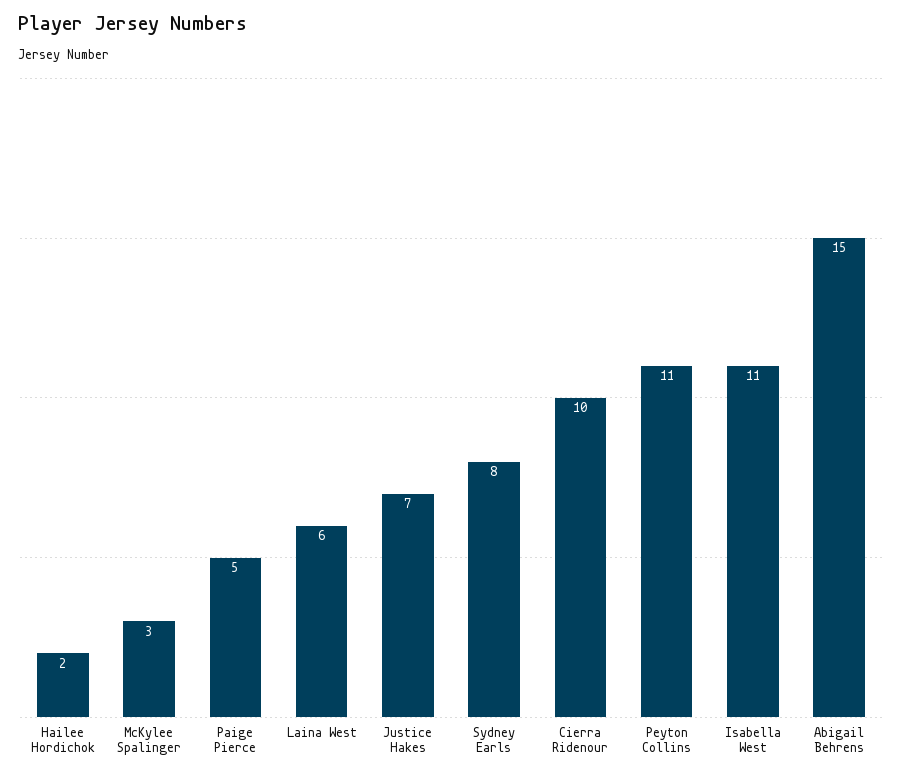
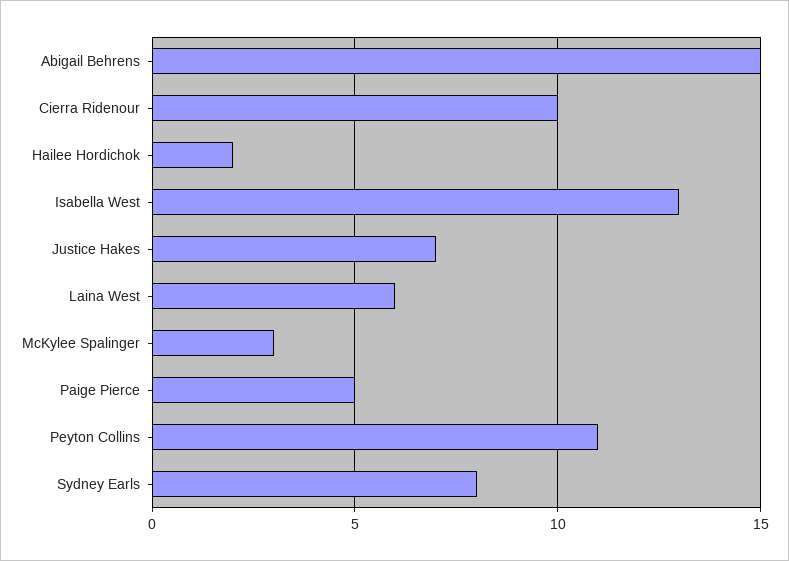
Isabella West: 11 -> 13

